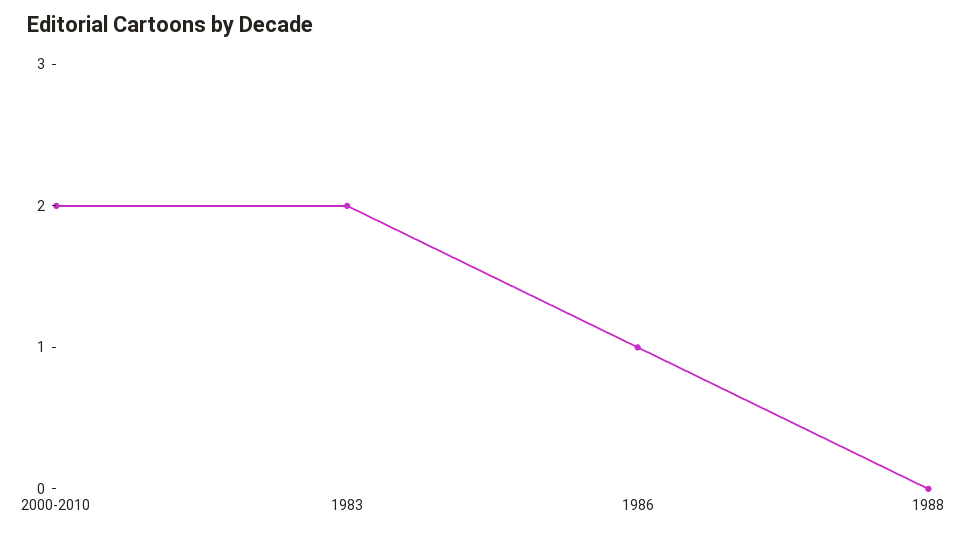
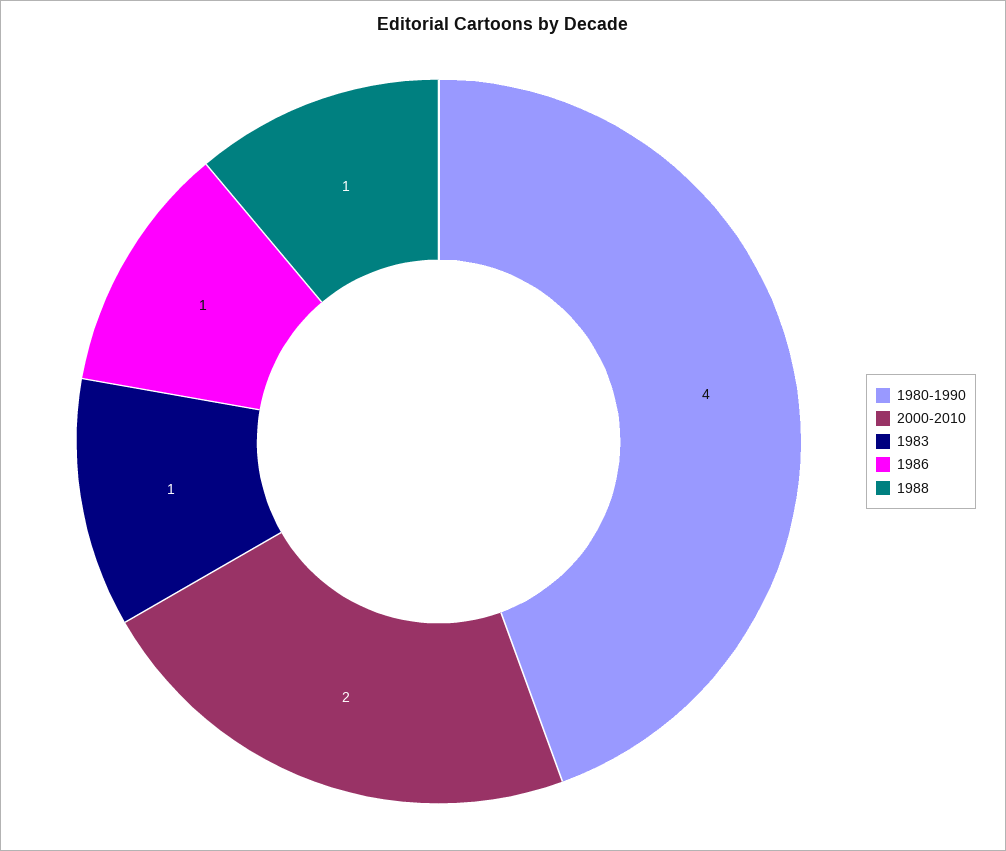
1983: 2 -> 1
1988: 0 -> 1
1980-1990: none -> 4

